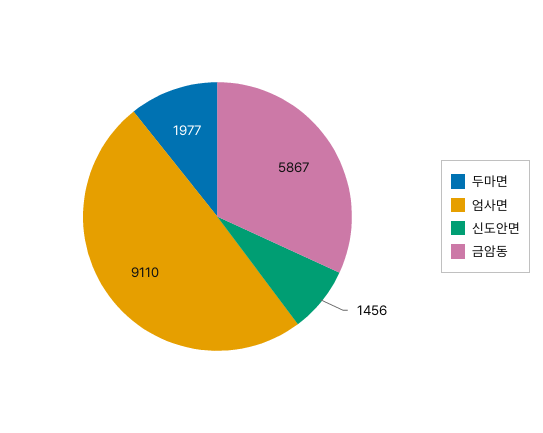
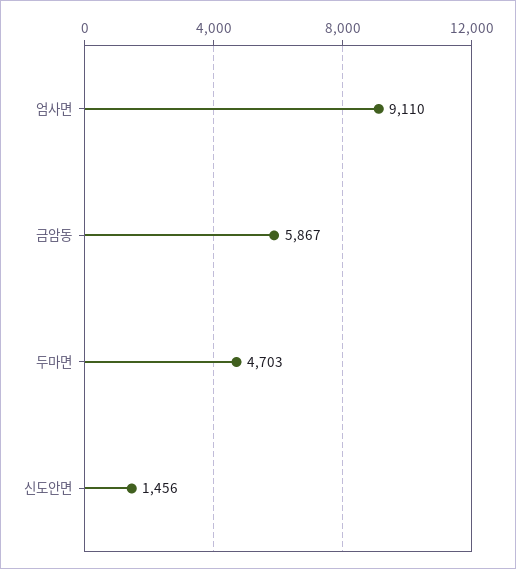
두마면: 1977 -> 4703

